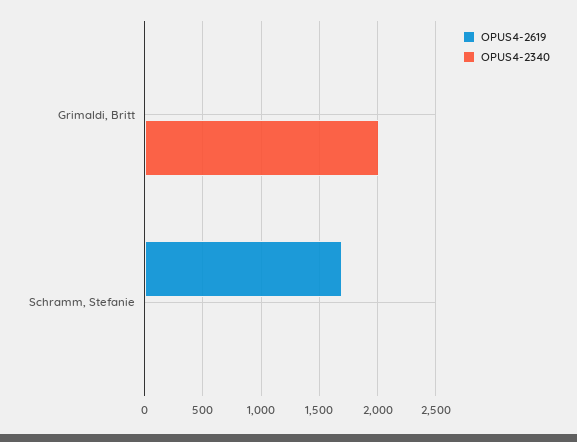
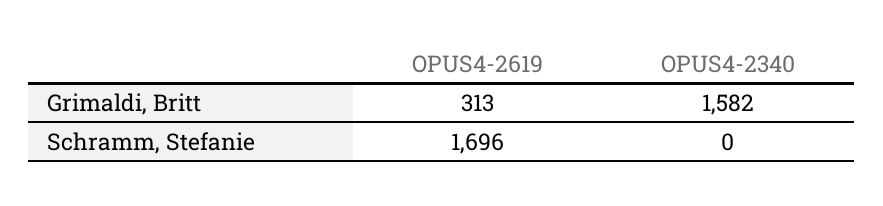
OPUS4-2619, Grimaldi, Britt: 0 -> 313
OPUS4-2340, Grimaldi, Britt: 2000 -> 1582

